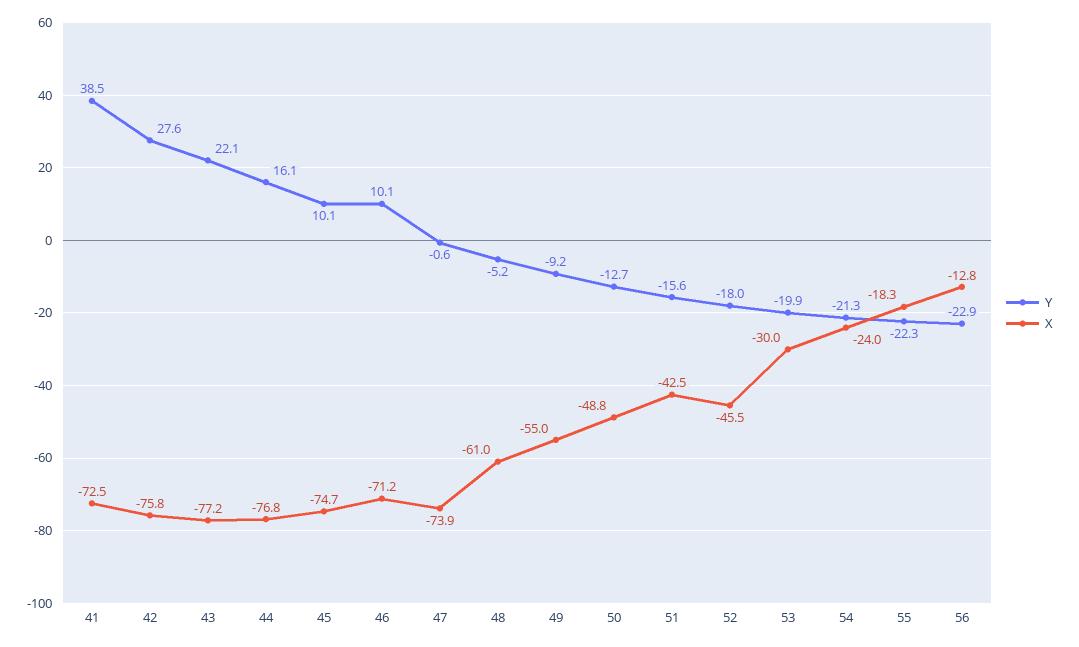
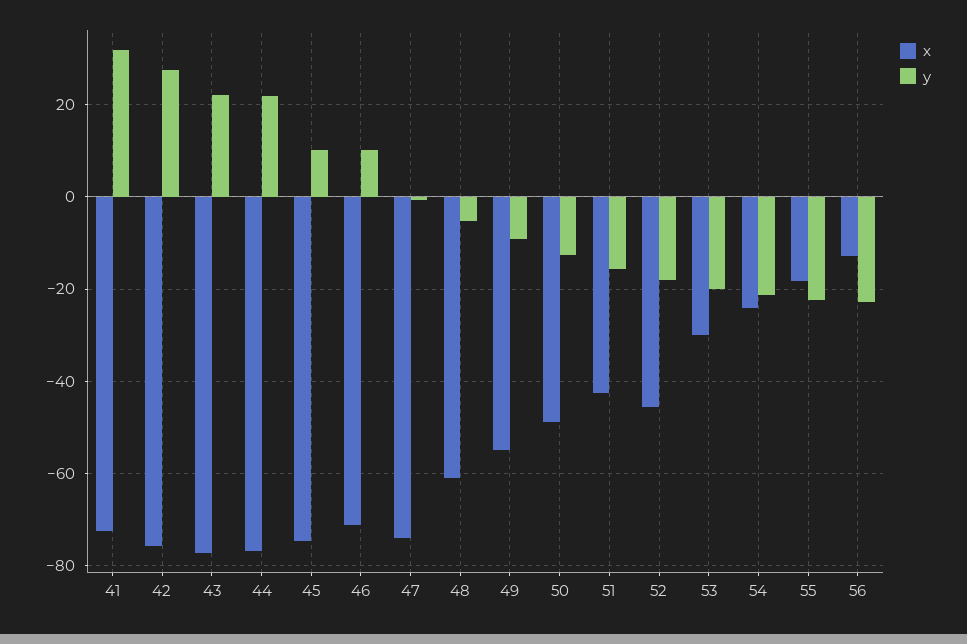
Y, 41: 38.5 -> 32
Y, 44: 16.1 -> 22

